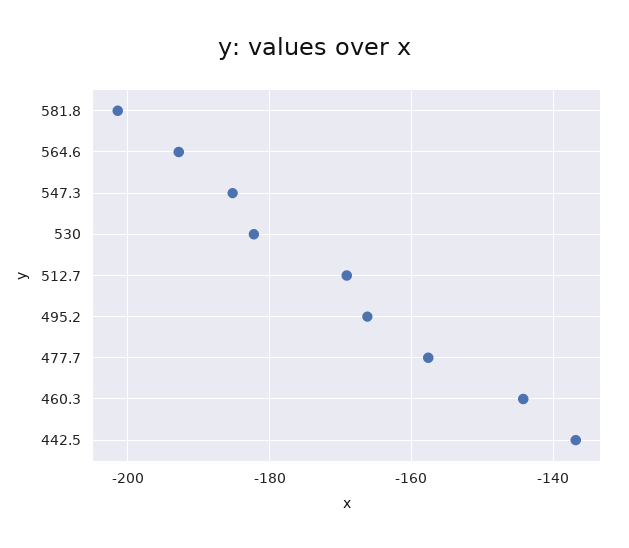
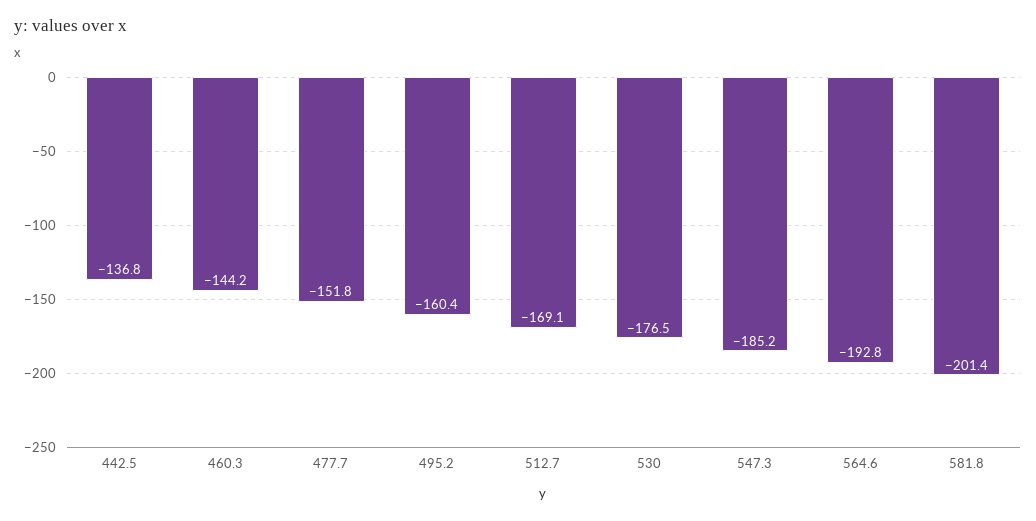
530: -182 -> -176.5
495.2: -166 -> -160.4
477.7: -158 -> -151.8

